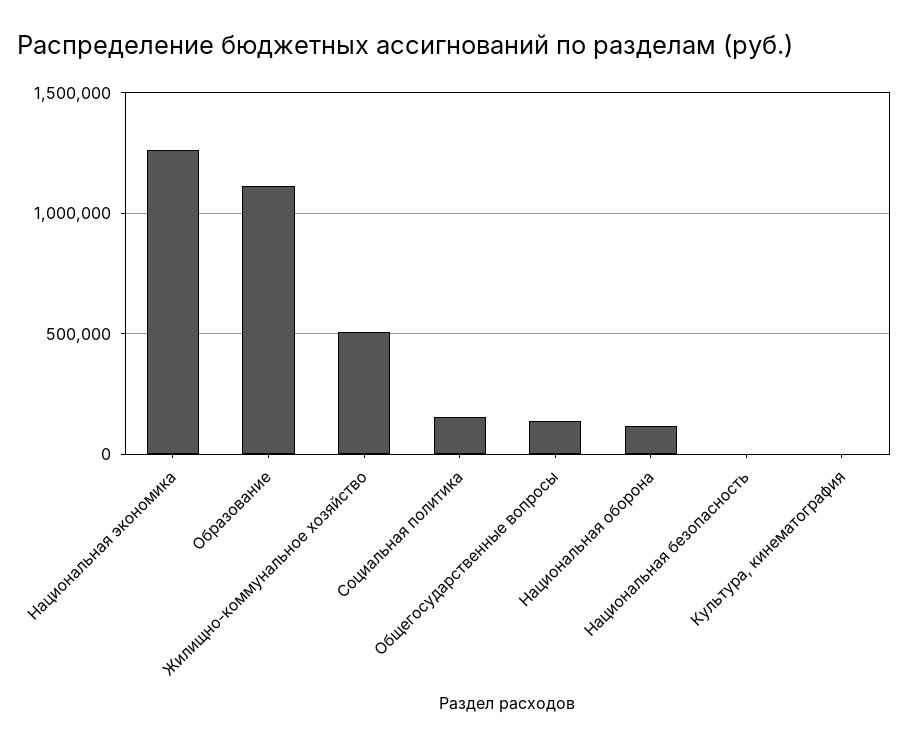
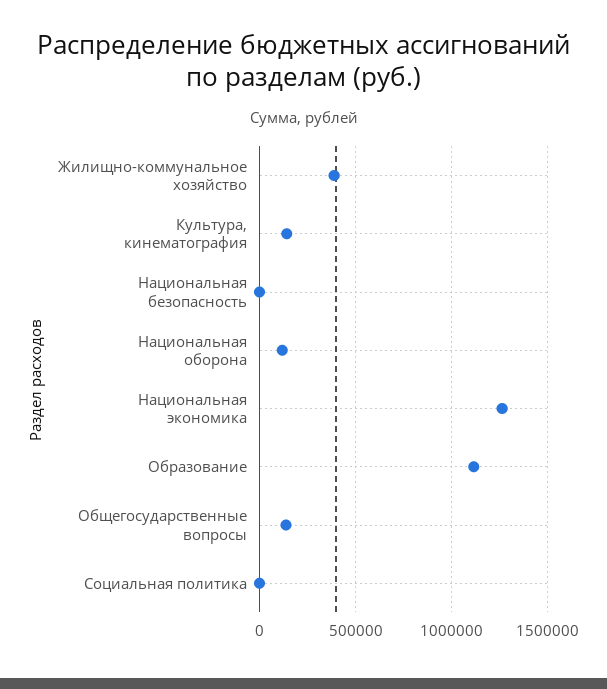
Жилищно-коммунальное хозяйство: 500000 -> 400000
Социальная политика: 150000 -> 0
Культура, кинематография: 0 -> 150000

